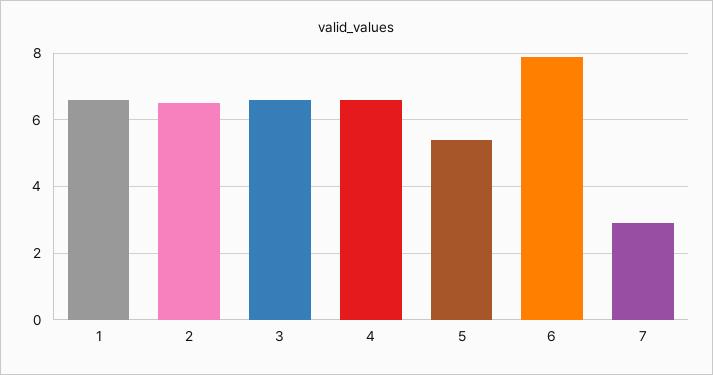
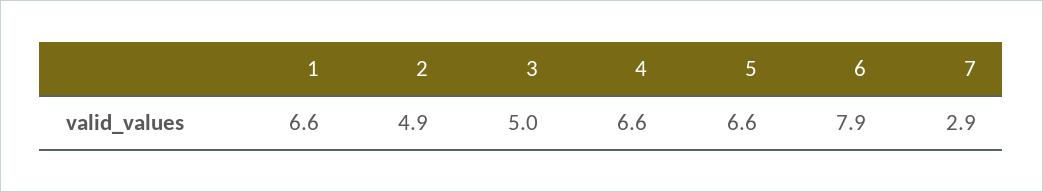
2: 6.5 -> 4.9
3: 6.5 -> 5
5: 5.5 -> 6.6

